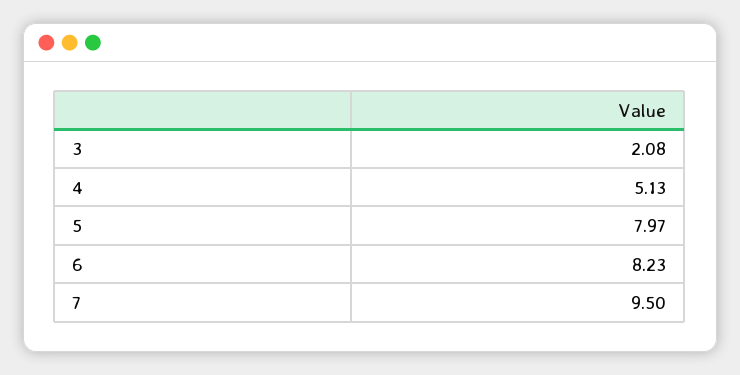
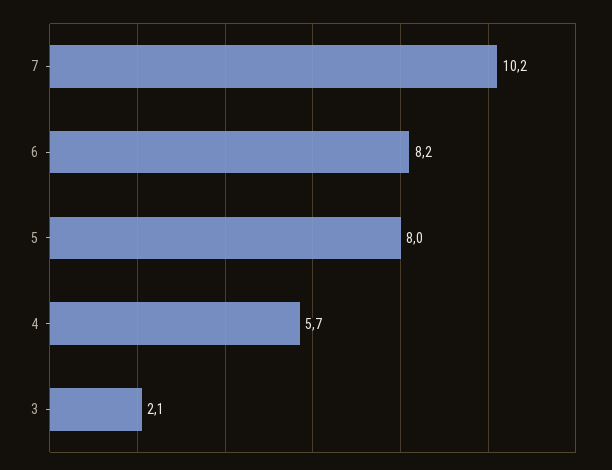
4: 5.13 -> 5.7
7: 9.5 -> 10.2

